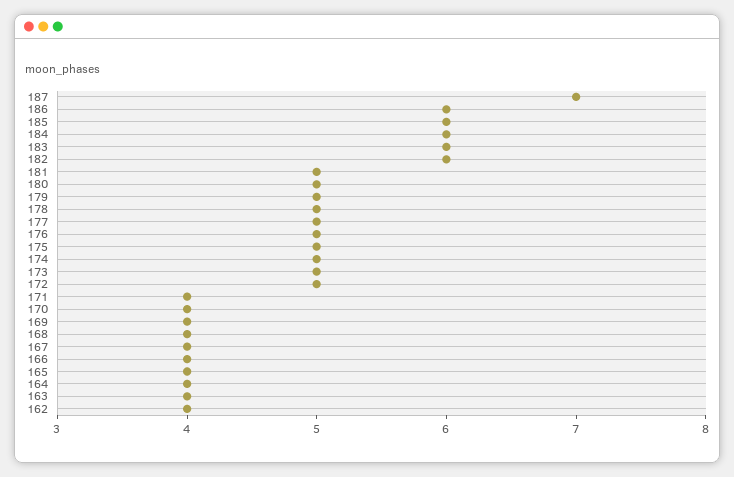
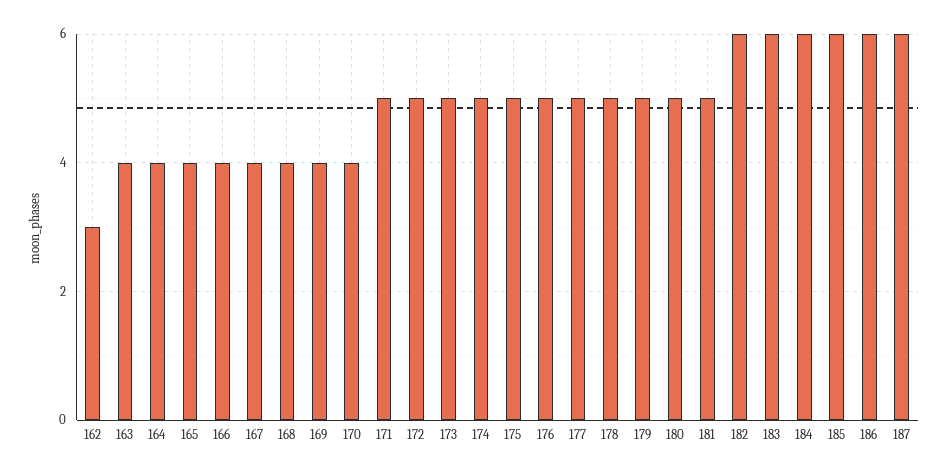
187: 7 -> 6
171: 4 -> 5
162: 4 -> 3

